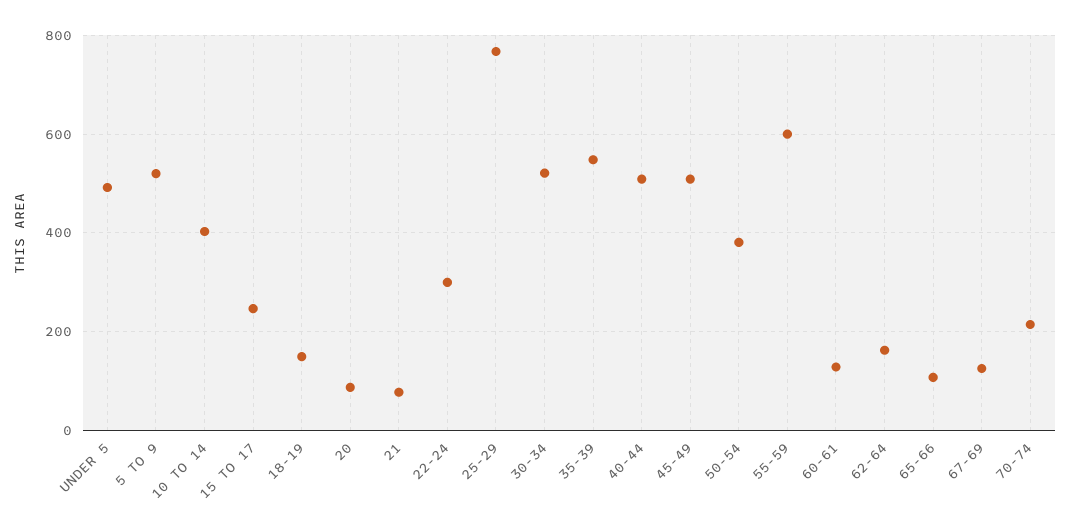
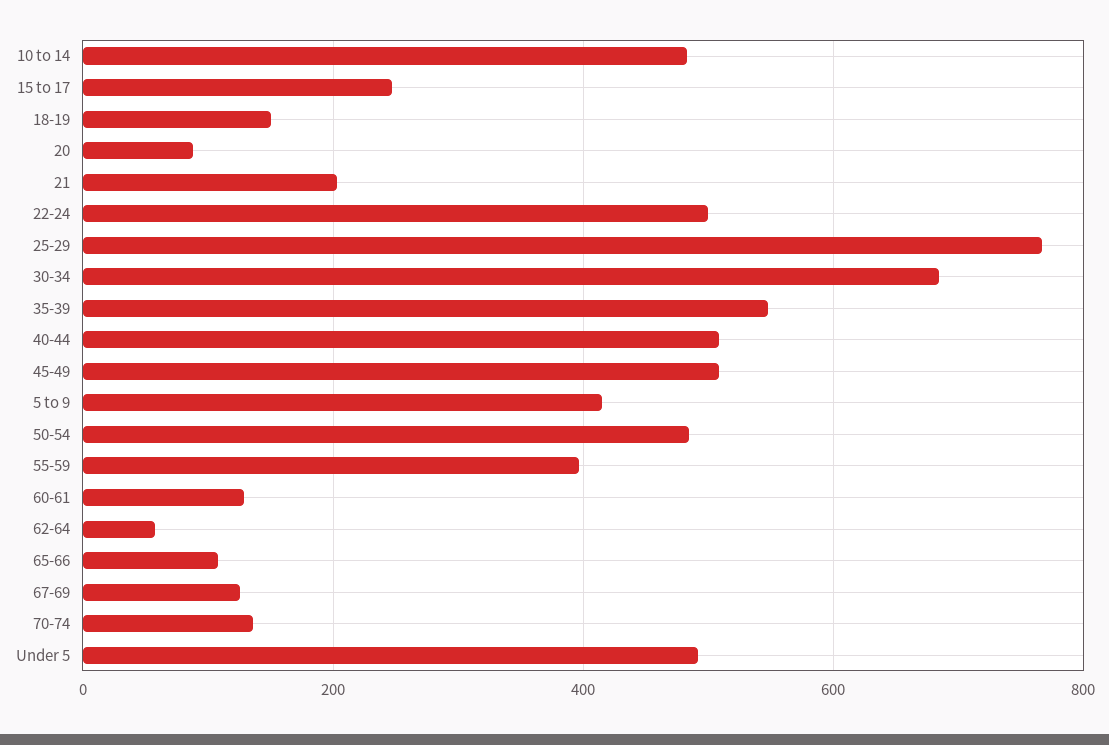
5 TO 9: 520 -> 420
10 TO 14: 400 -> 480
21: 80 -> 200
22-24: 300 -> 500
30-34: 520 -> 680
50-54: 380 -> 480
55-59: 600 -> 400
62-64: 160 -> 60
70-74: 220 -> 140

